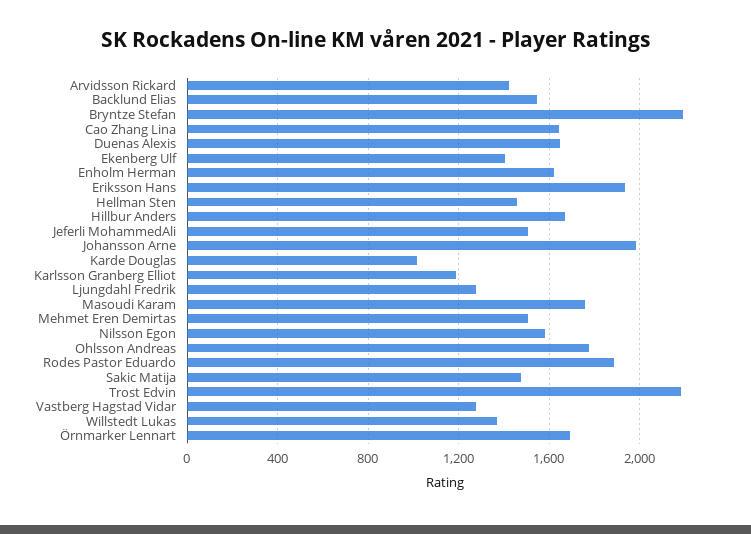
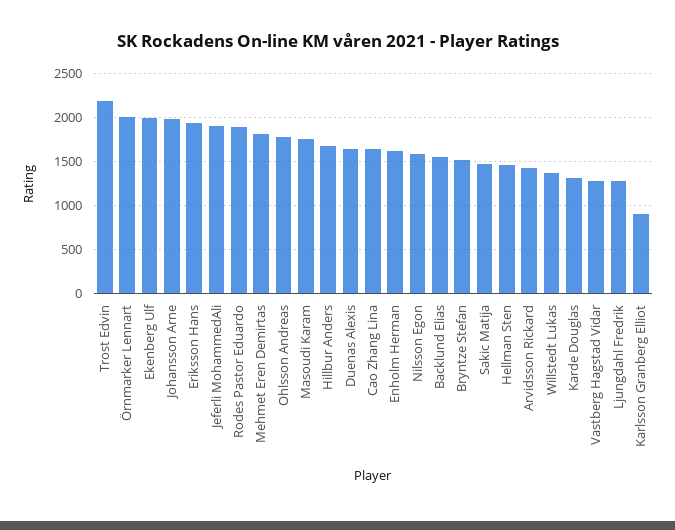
Bryntze Stefan: 2200 -> 1500
Ekenberg Ulf: 1400 -> 2000
Jeferli MohammedAli: 1500 -> 1900
Karde Douglas: 1000 -> 1300
Karlsson Granberg Elliot: 1200 -> 900
Mehmet Eren Demirtas: 1500 -> 1800
Örnmarker Lennart: 1700 -> 2000

